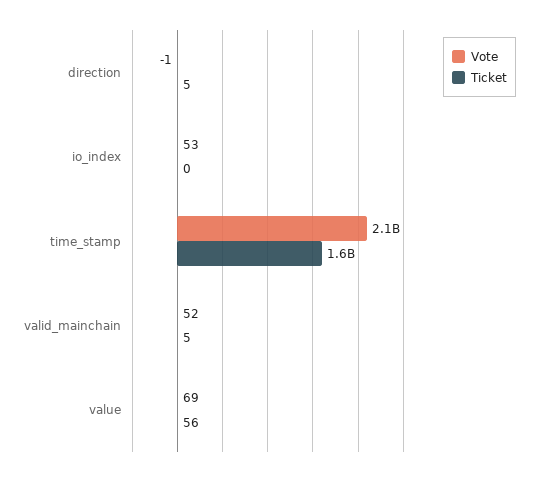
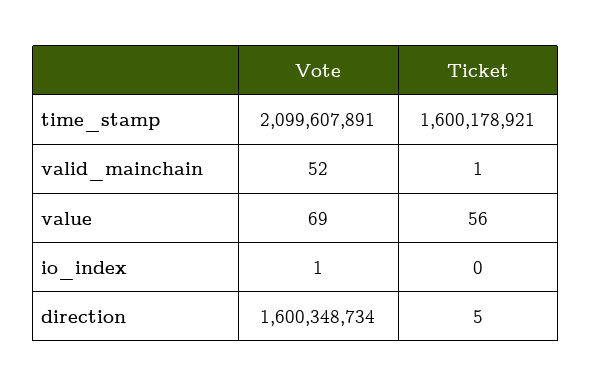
Vote, direction: -1 -> 1600348734
Vote, io_index: 53 -> 1
Ticket, valid_mainchain: 5 -> 1

